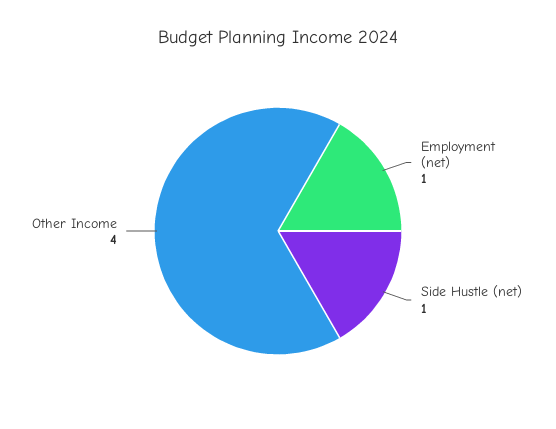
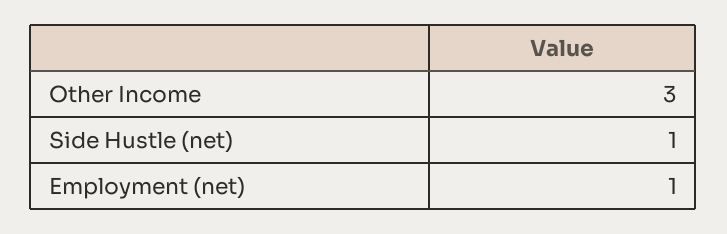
Other Income: 4 -> 3

